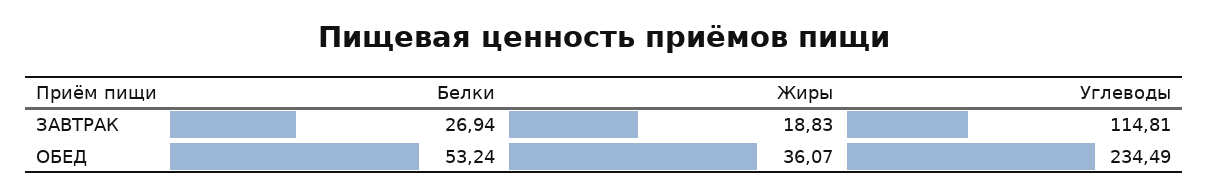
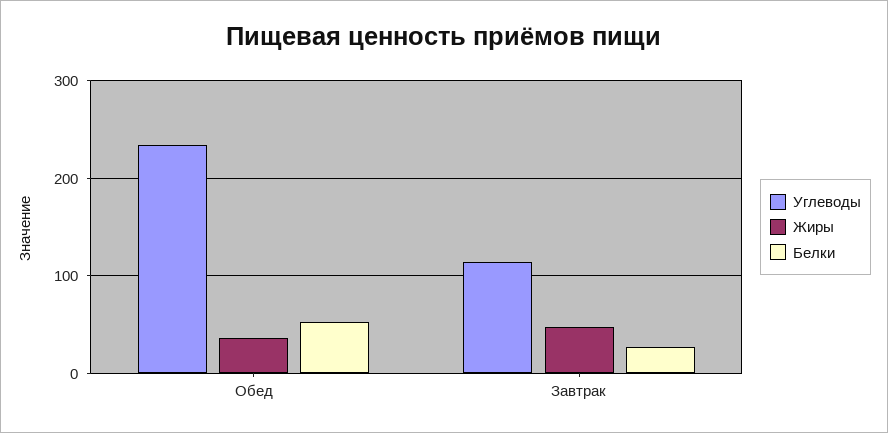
Жиры, ЗАВТРАК: 18.83 -> 50

